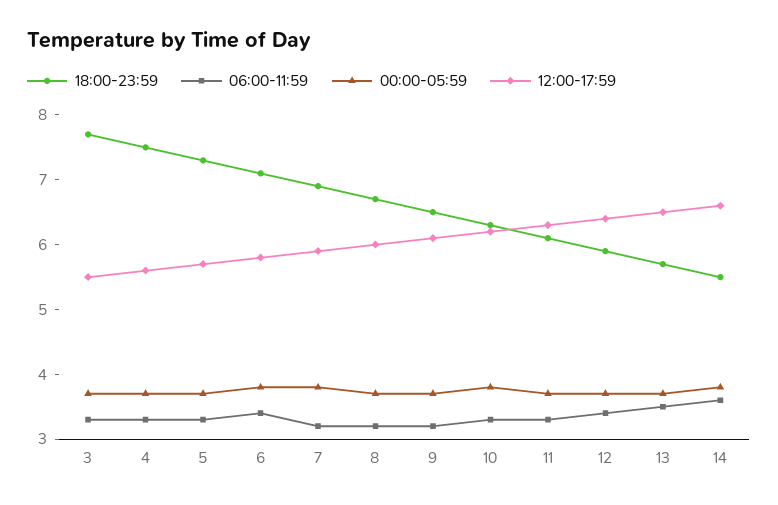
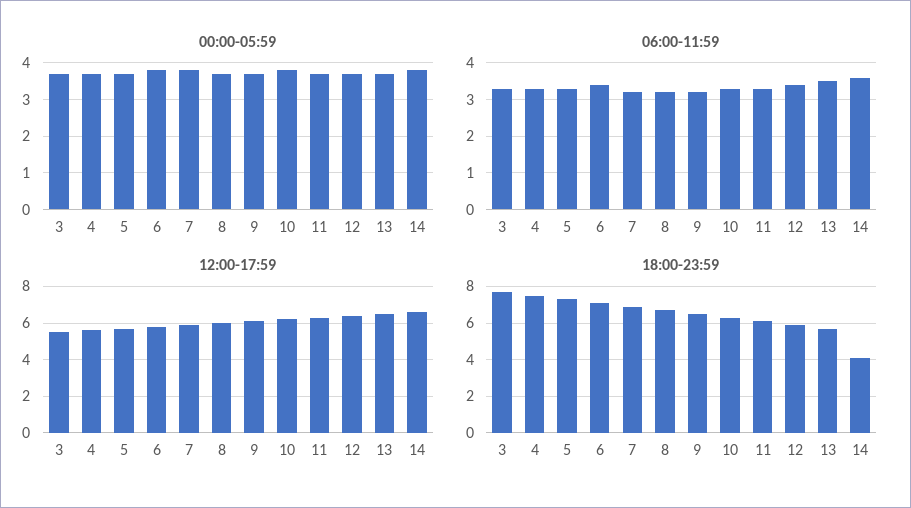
18:00-23:59, 14: 5.5 -> 4

